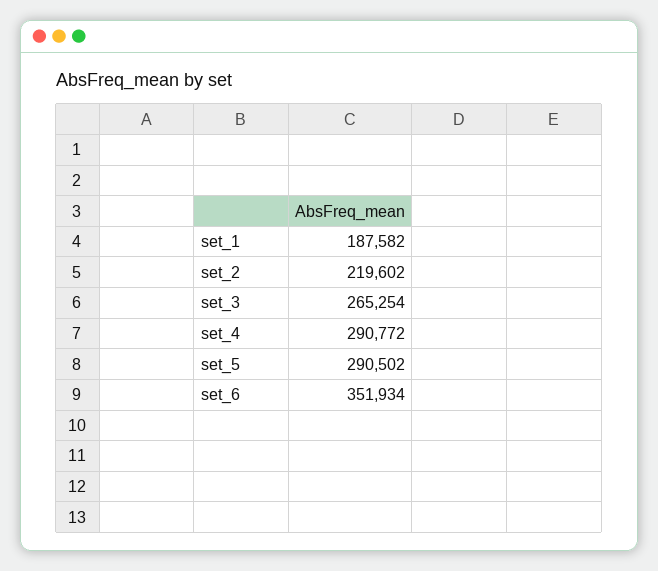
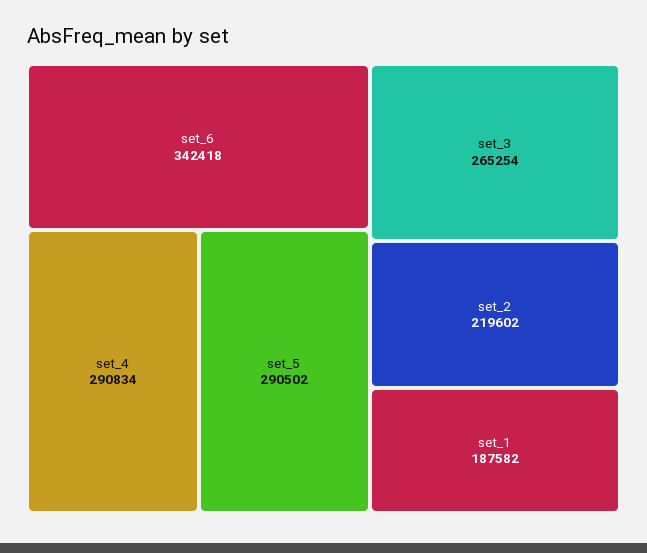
set_4: 290772 -> 290834
set_6: 351934 -> 342418

